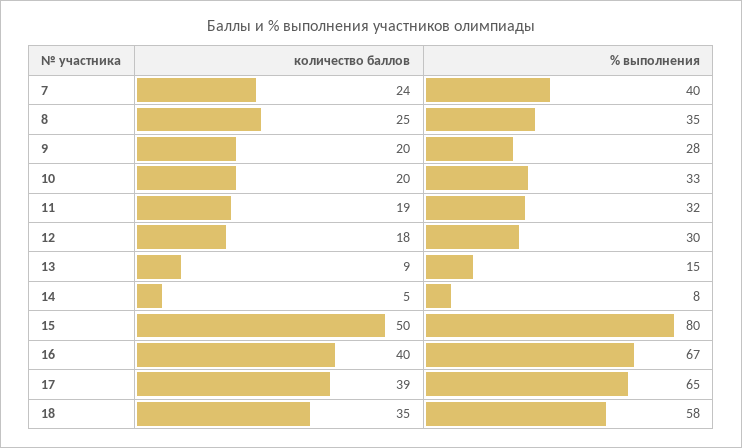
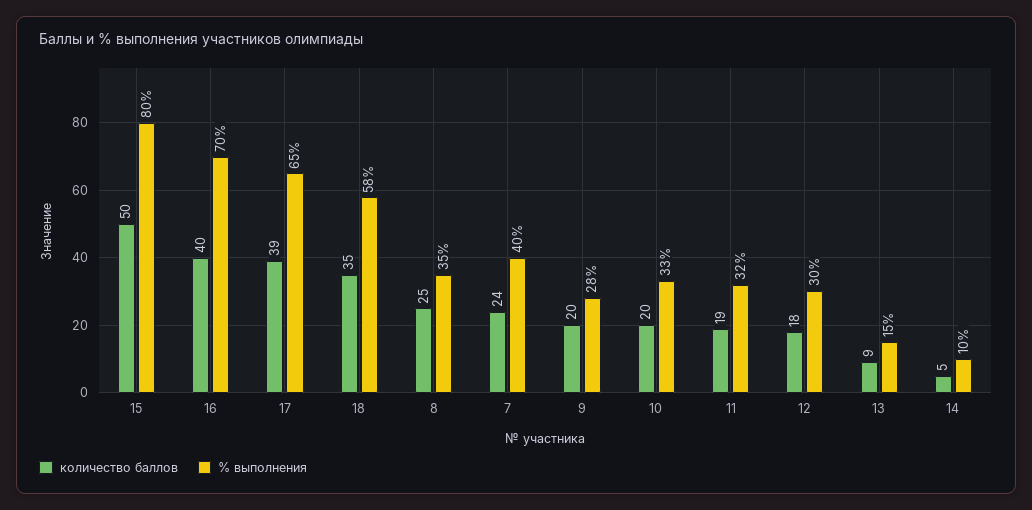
% выполнения, 14: 8 -> 10
% выполнения, 16: 67 -> 70

